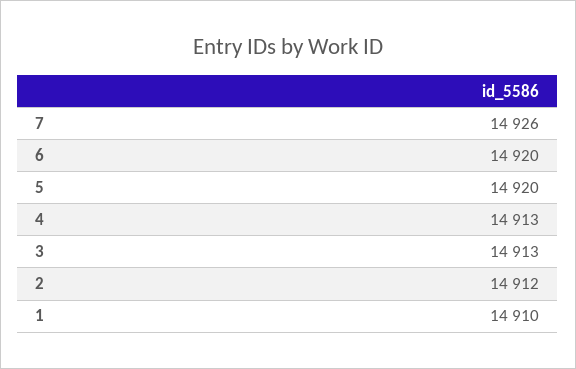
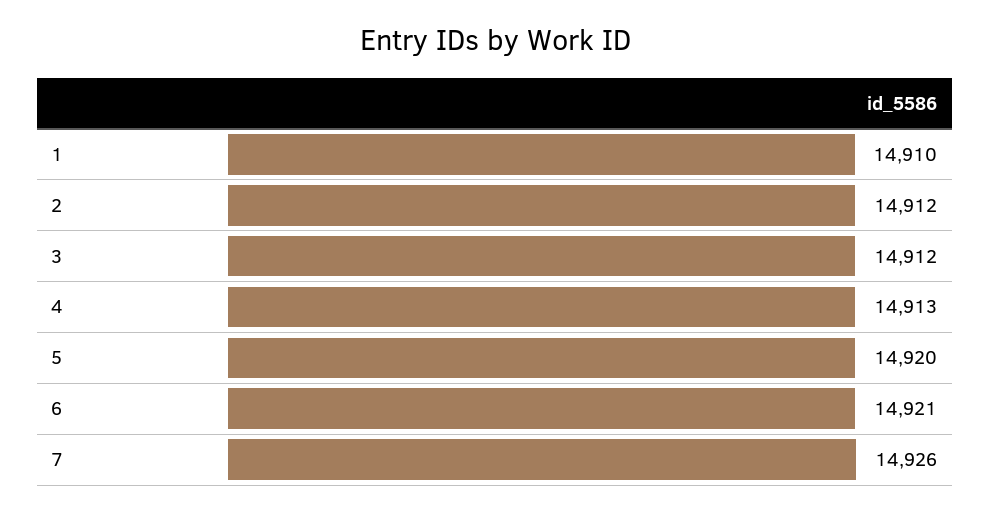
6: 14920 -> 14921
3: 14913 -> 14912

